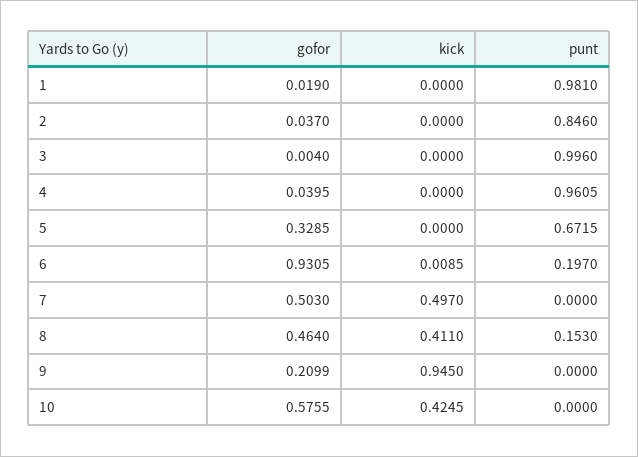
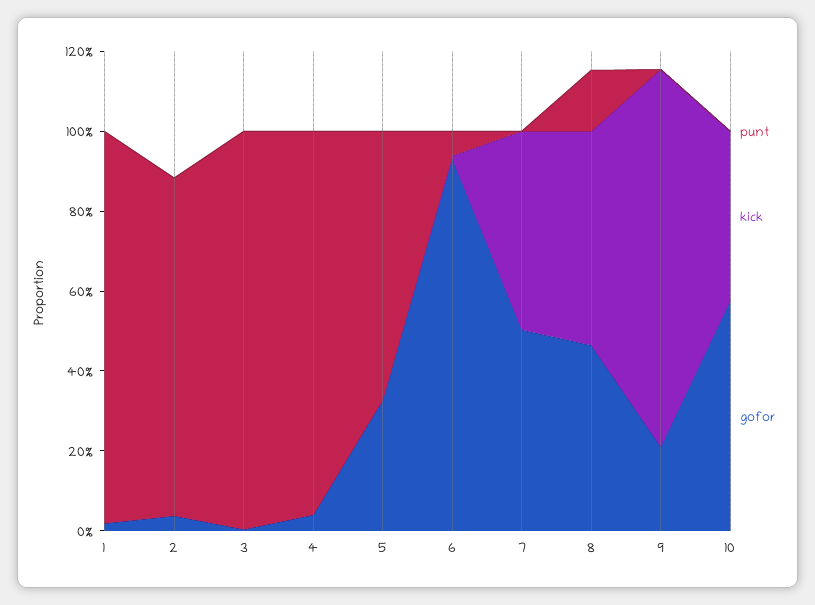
punt, 6: 0.197 -> 0.05
kick, 8: 0.411 -> 0.55

